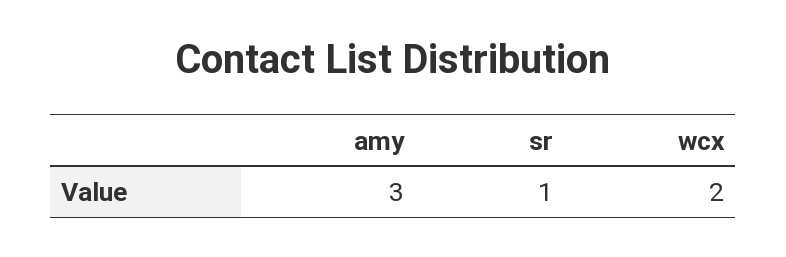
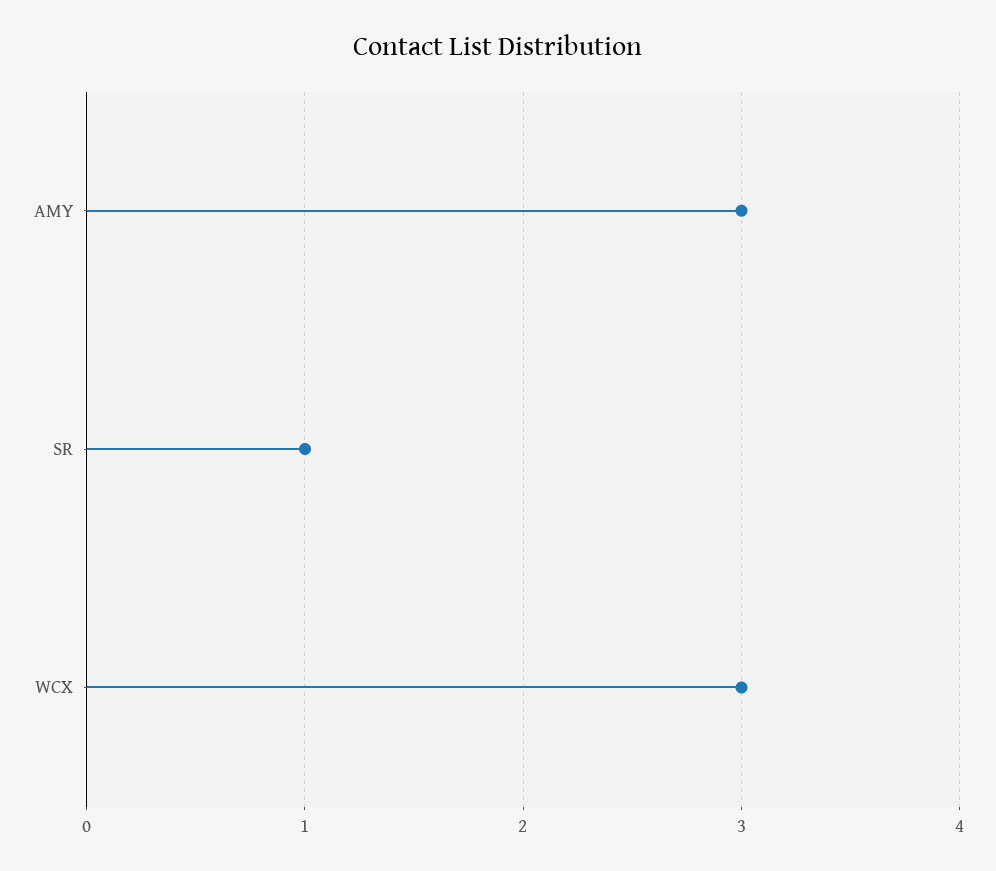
wcx: 2 -> 3

